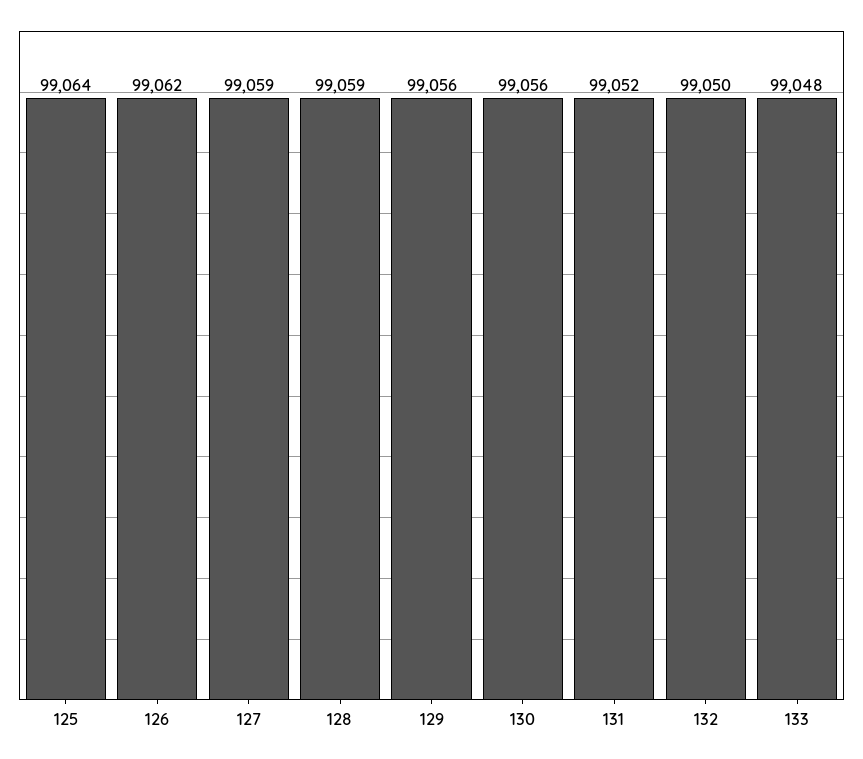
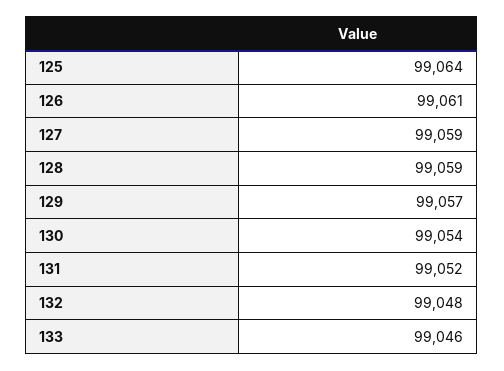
126: 99062 -> 99061
129: 99056 -> 99057
130: 99056 -> 99054
132: 99050 -> 99048
133: 99048 -> 99046

